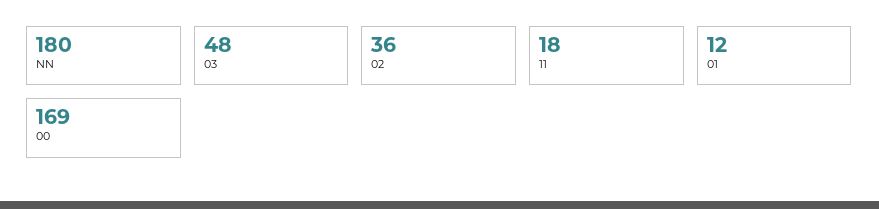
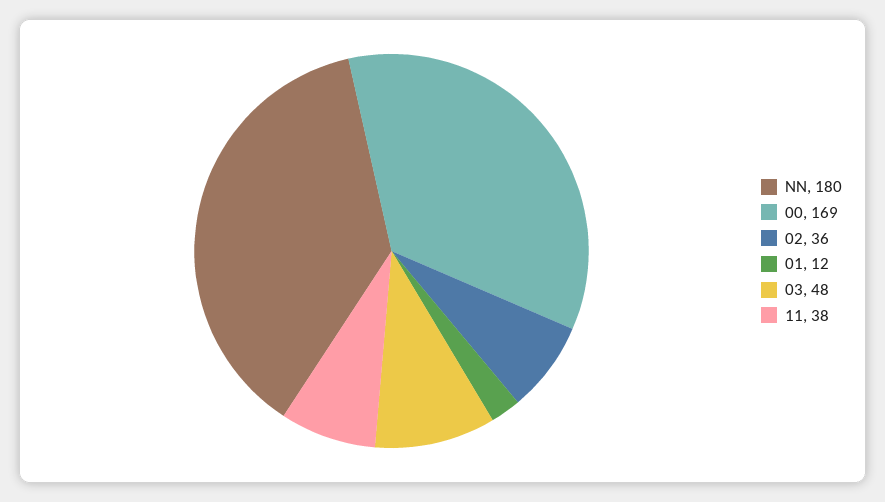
11: 18 -> 38

